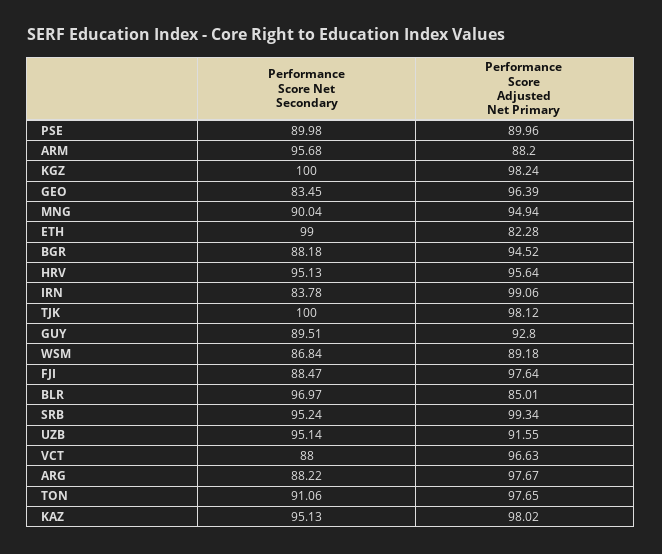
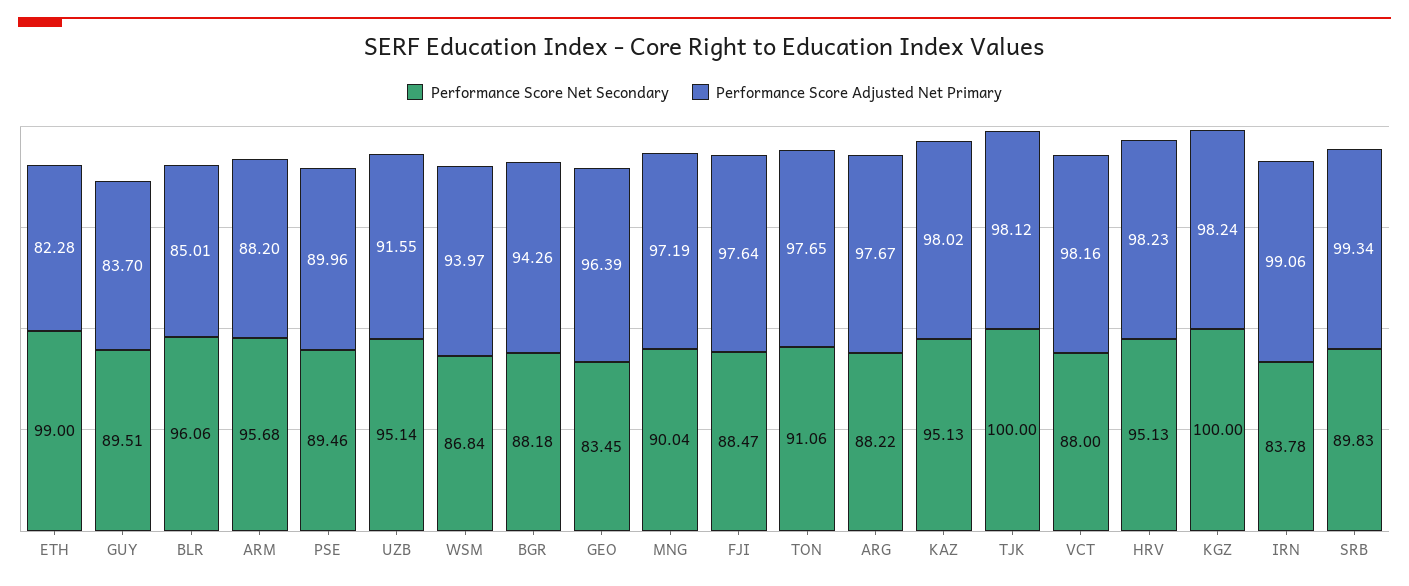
Performance Score Net Secondary, PSE: 89.98 -> 89.46
Performance Score Adjusted Net Primary, MNG: 94.94 -> 97.19
Performance Score Adjusted Net Primary, BGR: 94.52 -> 94.26
Performance Score Adjusted Net Primary, HRV: 95.64 -> 98.23
Performance Score Adjusted Net Primary, GUY: 92.8 -> 83.7
Performance Score Adjusted Net Primary, WSM: 89.18 -> 93.97
Performance Score Net Secondary, BLR: 96.97 -> 96.06
Performance Score Net Secondary, SRB: 95.24 -> 89.83
Performance Score Adjusted Net Primary, VCT: 96.63 -> 98.16

